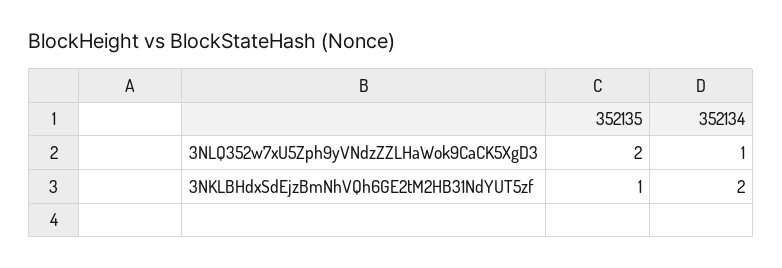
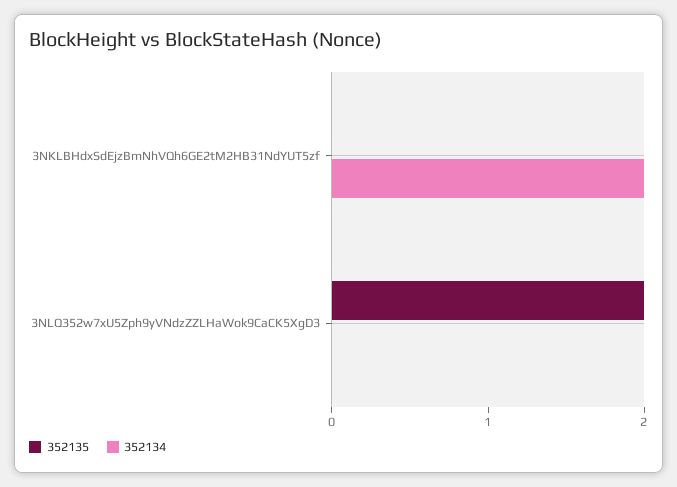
352134, 3NLQ352w7xU5Zph9yVNdzZZLHaWok9CaCK5XgD3: 1 -> 0
352135, 3NKLBHdxSdEjzBmNhVQh6GE2tM2HB31NdYUT5zf: 1 -> 0

